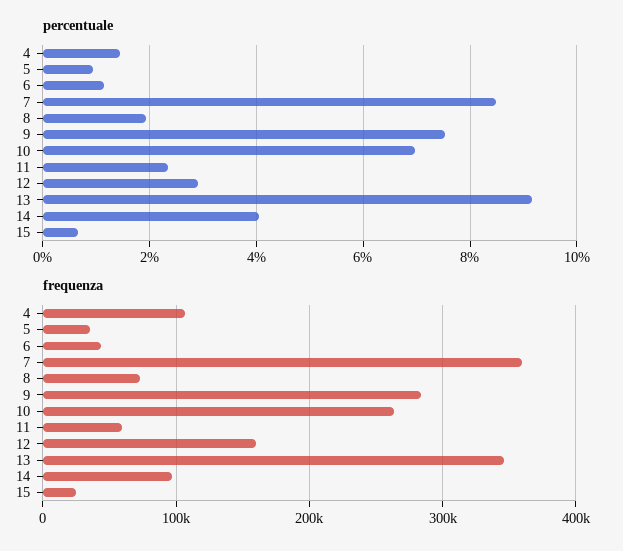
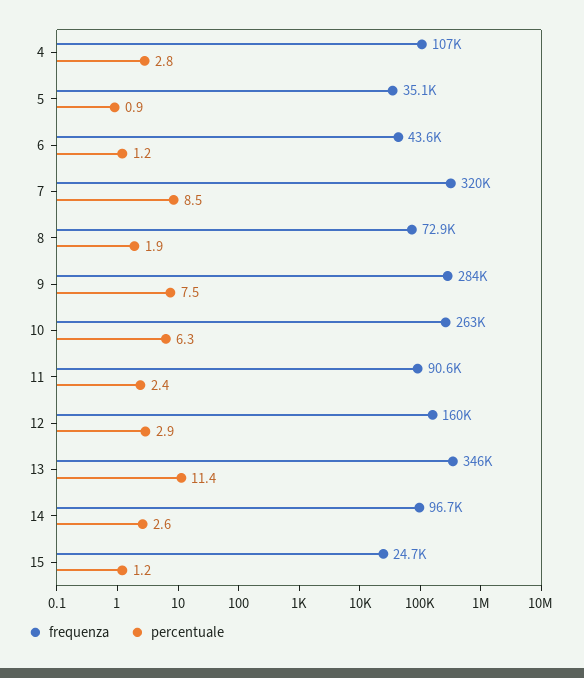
percentuale, 4: 1.4 -> 2.8
percentuale, 10: 7 -> 6.3
percentuale, 13: 9.2 -> 11.4
percentuale, 14: 4 -> 2.6
percentuale, 15: 0.6 -> 1.2
frequenza, 7: 360000 -> 320000
frequenza, 11: 60000 -> 90600

